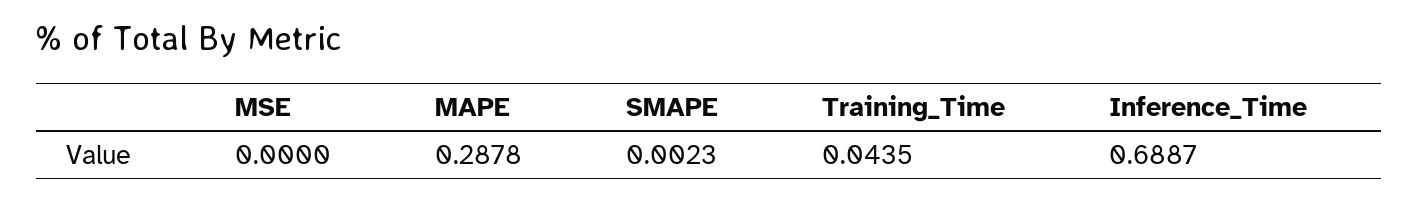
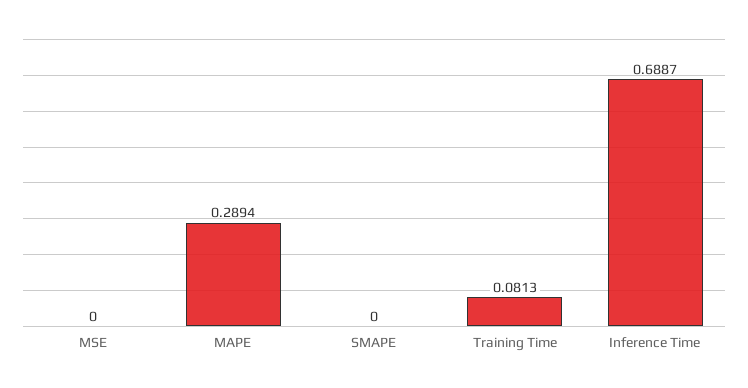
MAPE: 0.2878 -> 0.2894
SMAPE: 0.0023 -> 0
Training_Time: 0.0435 -> 0.0813

